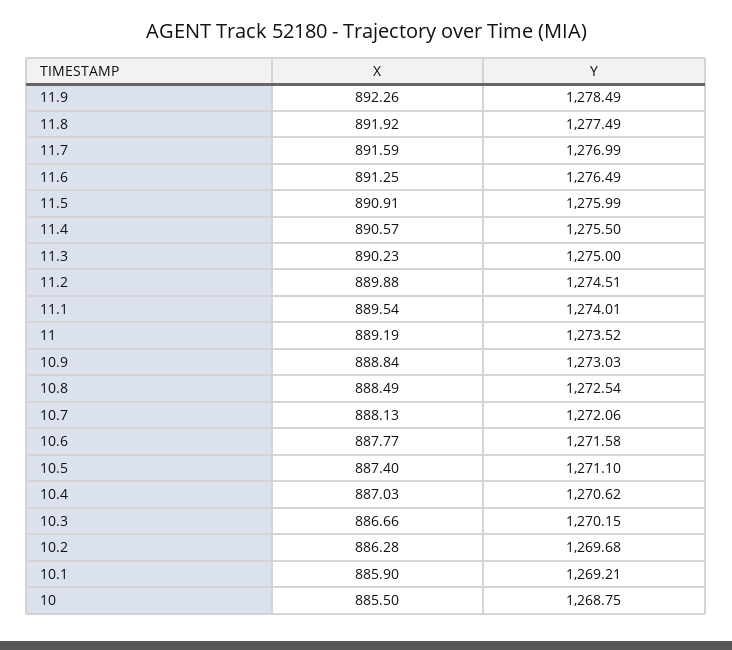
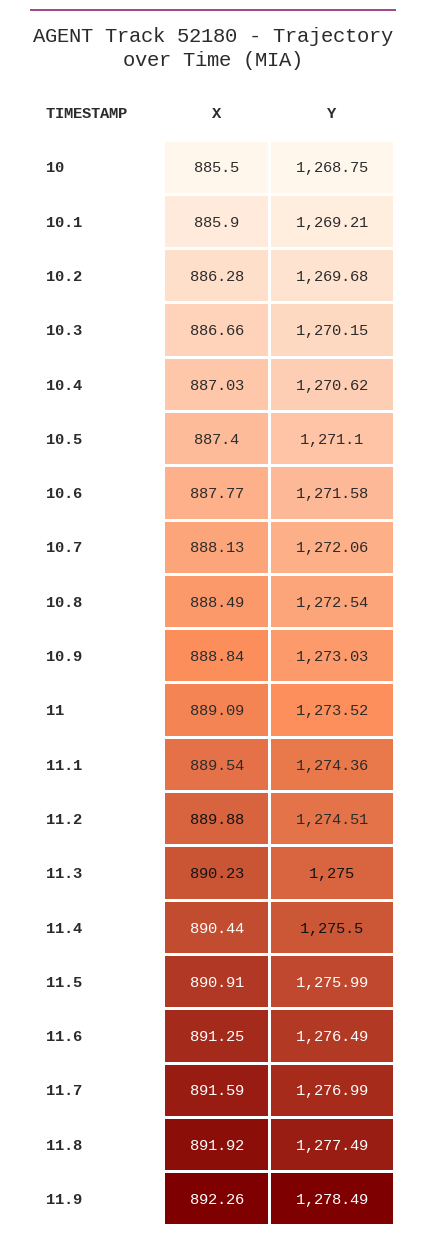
X, 11.4: 890.57 -> 890.44
Y, 11.1: 1274.01 -> 1274.36
X, 11: 889.19 -> 889.09

